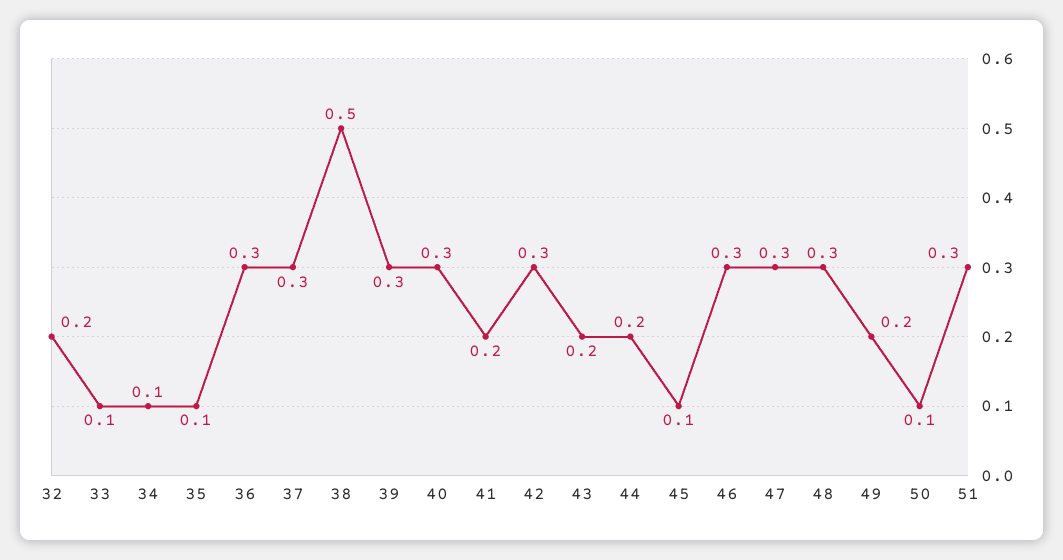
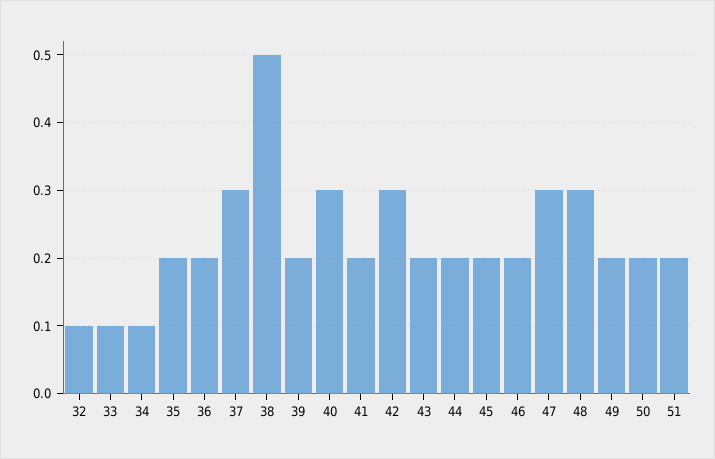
32: 0.2 -> 0.1
35: 0.1 -> 0.2
36: 0.3 -> 0.2
39: 0.3 -> 0.2
45: 0.1 -> 0.2
46: 0.3 -> 0.2
50: 0.1 -> 0.2
51: 0.3 -> 0.2

